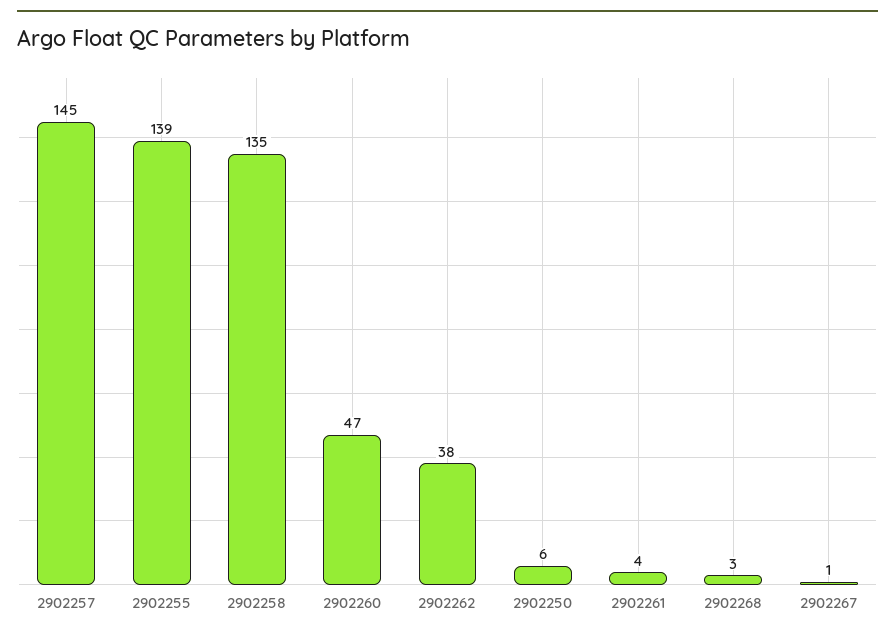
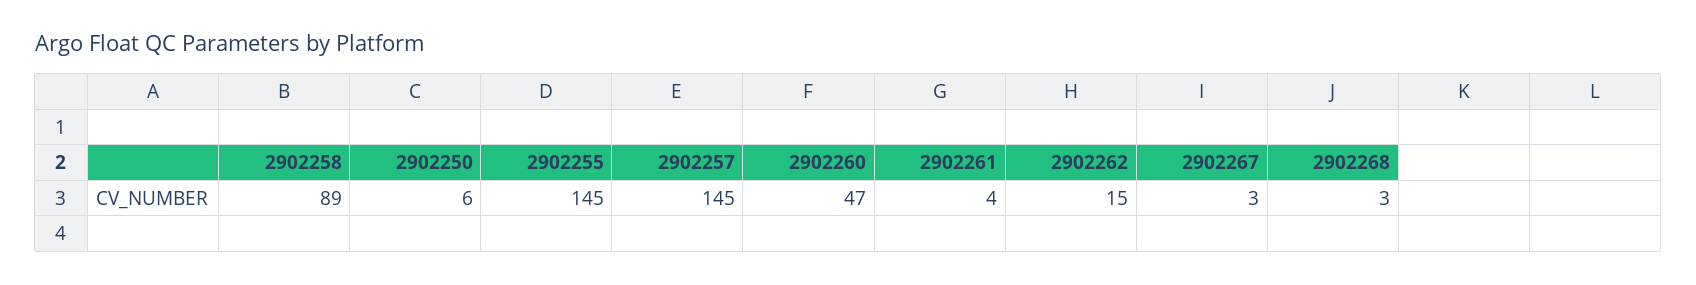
2902255: 139 -> 145
2902258: 135 -> 89
2902262: 38 -> 15
2902267: 1 -> 3

